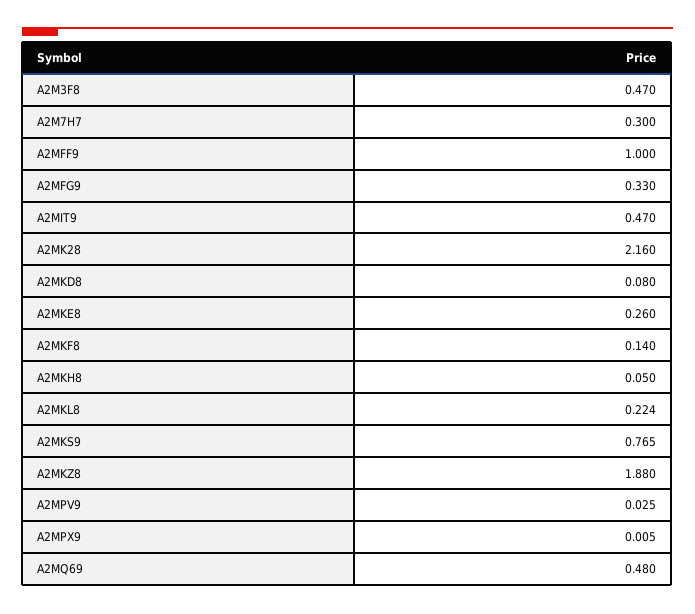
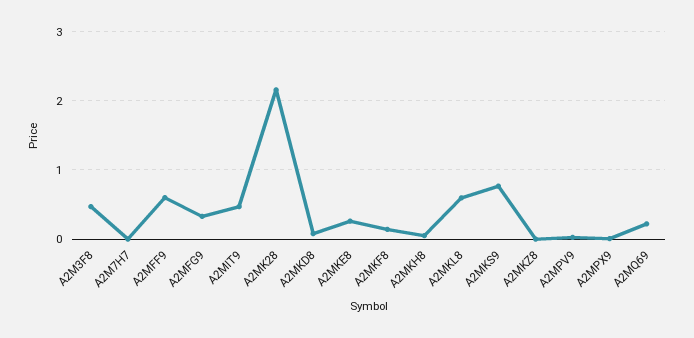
A2M7H7: 0.3 -> 0
A2MFF9: 1 -> 0.6
A2MKL8: 0.224 -> 0.6
A2MKZ8: 1.88 -> 0
A2MQ69: 0.48 -> 0.2

